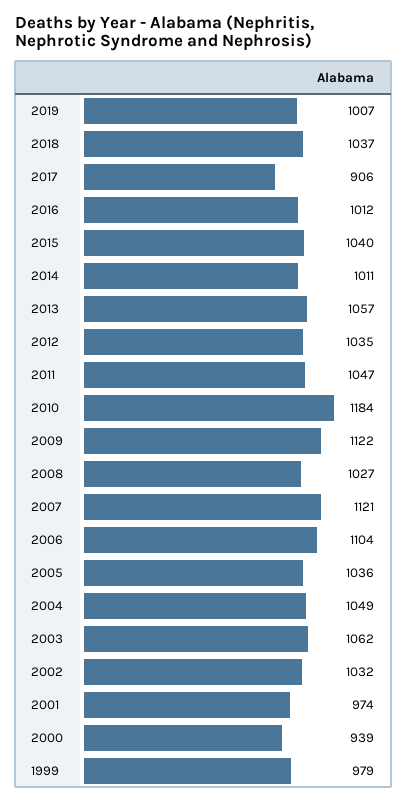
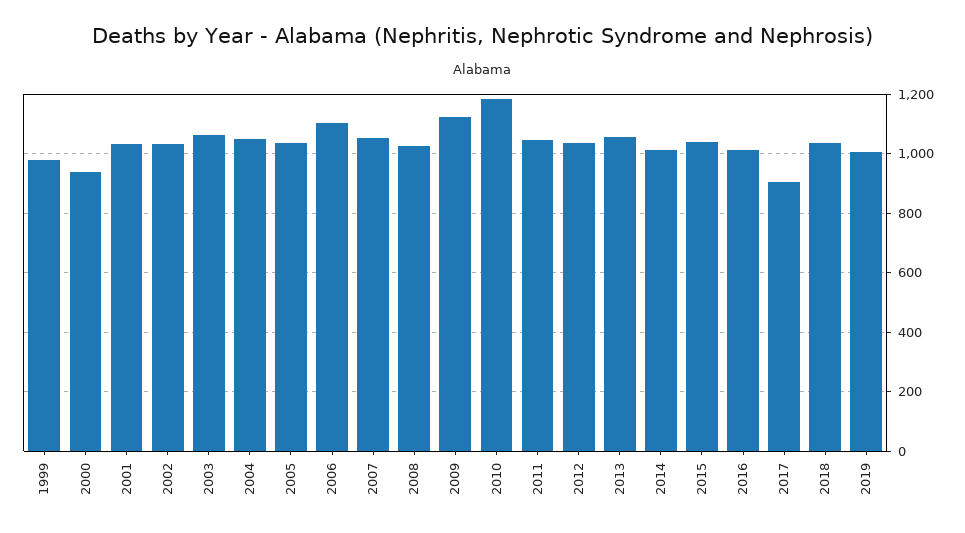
2007: 1121 -> 1050
2001: 974 -> 1025

